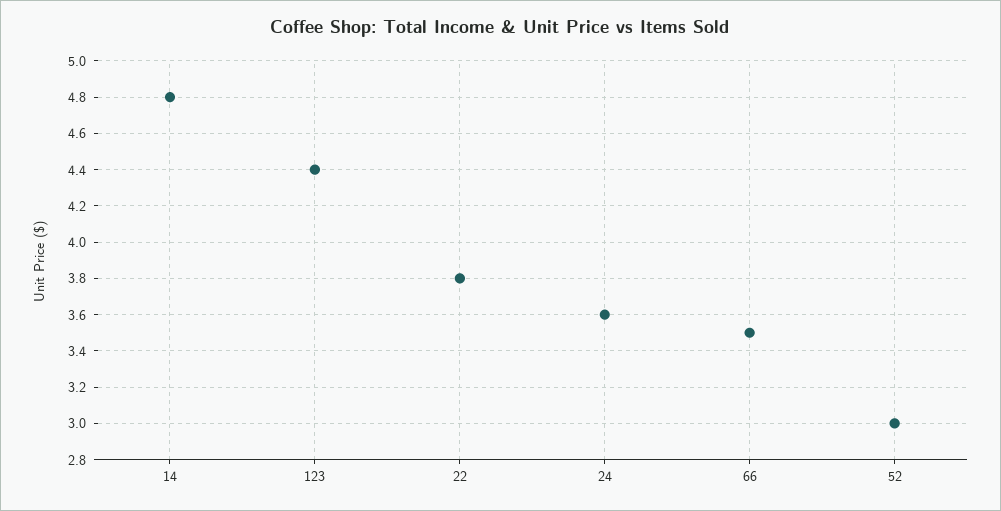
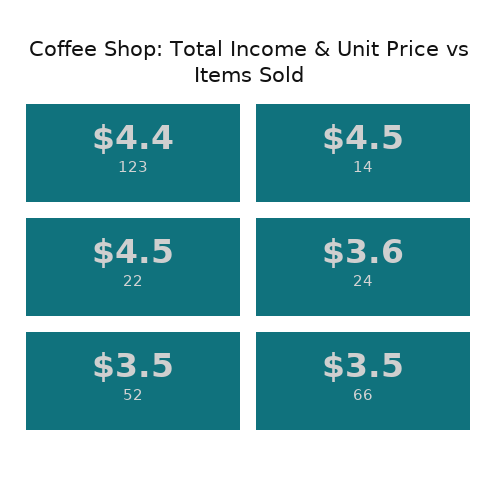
14: 4.8 -> 4.5
22: 3.8 -> 4.5
52: 3 -> 3.5

